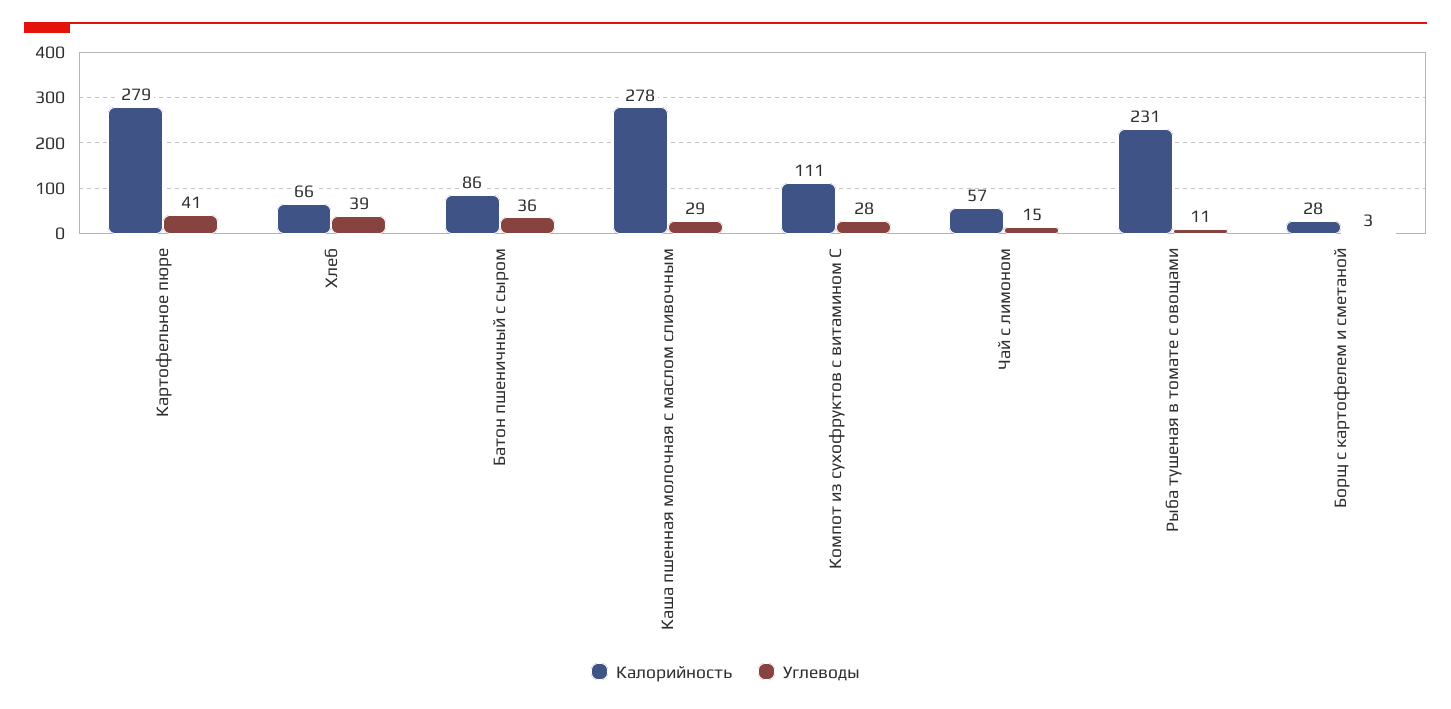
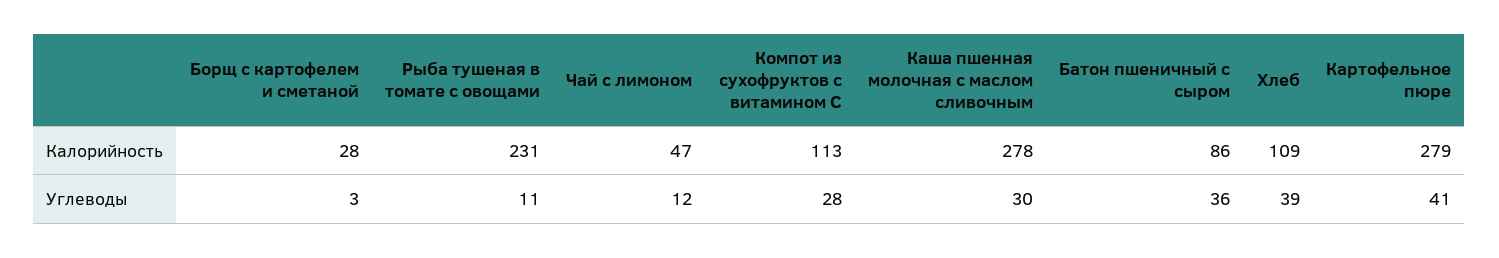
Калорийность, Хлеб: 66 -> 109
Углеводы, Каша пшенная молочная с маслом сливочным: 29 -> 30
Калорийность, Компот из сухофруктов с витамином С: 111 -> 113
Калорийность, Чай с лимоном: 57 -> 47
Углеводы, Чай с лимоном: 15 -> 12

